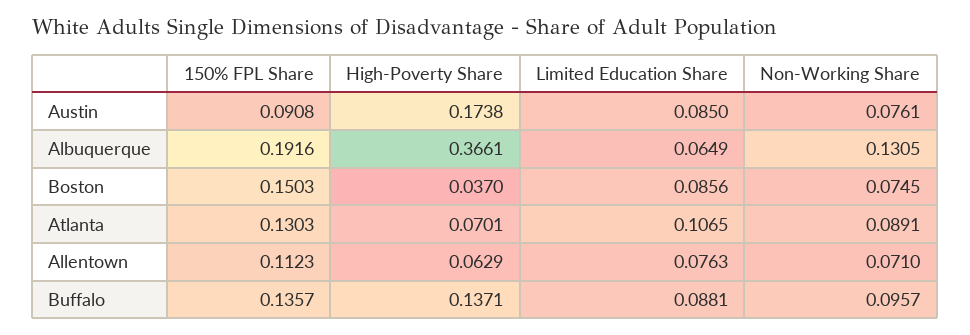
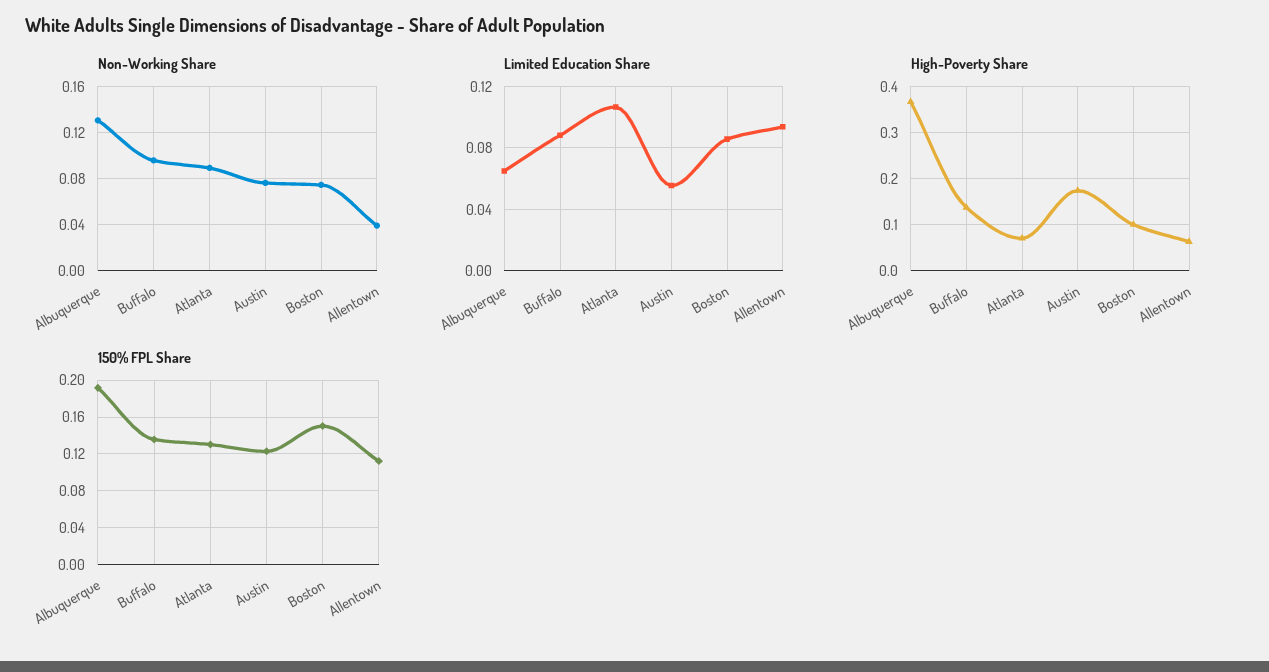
150% FPL Share, Austin: 0.0908 -> 0.12
Limited Education Share, Austin: 0.085 -> 0.055
High-Poverty Share, Boston: 0.037 -> 0.1
Limited Education Share, Allentown: 0.0763 -> 0.095
Non-Working Share, Allentown: 0.071 -> 0.04

